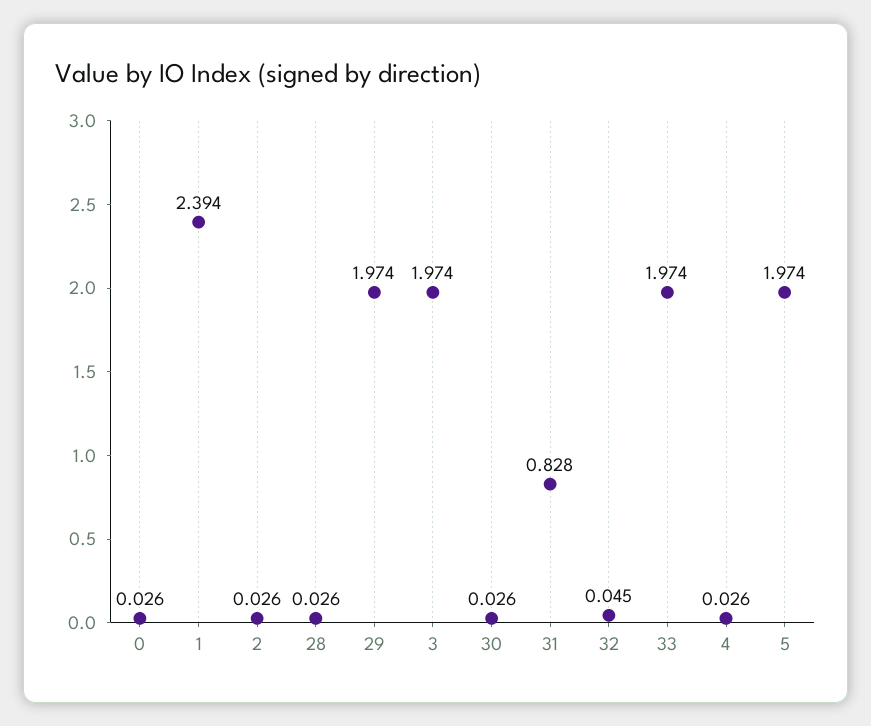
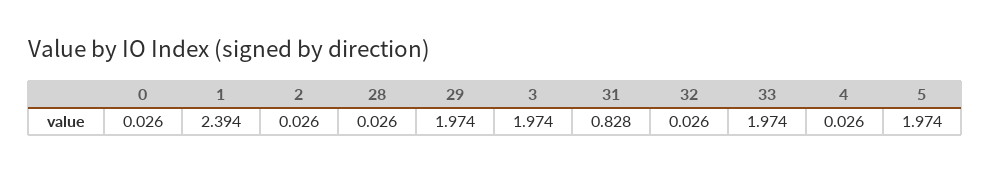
30: 0.026 -> none
32: 0.045 -> 0.026

